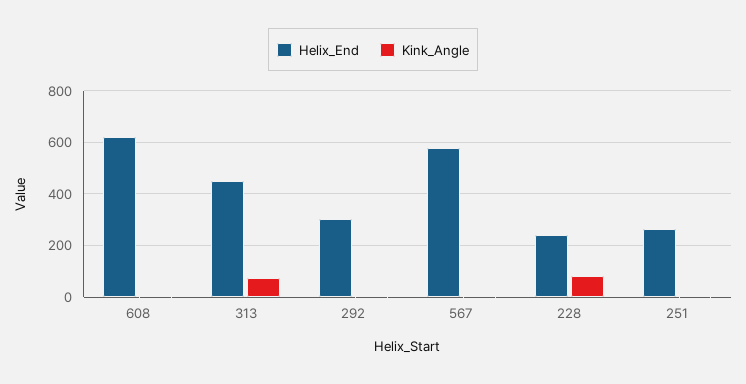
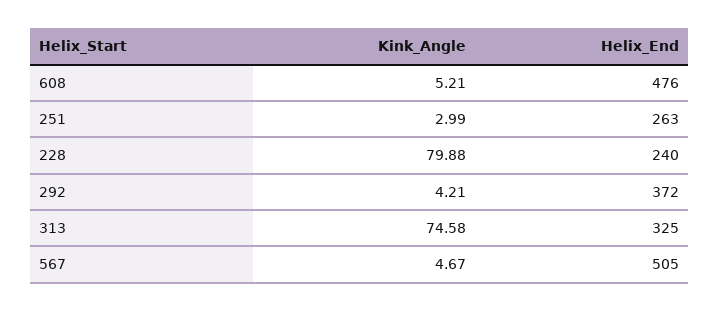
Helix_End, 608: 625 -> 476
Helix_End, 313: 450 -> 325
Helix_End, 292: 300 -> 372
Helix_End, 567: 575 -> 505

